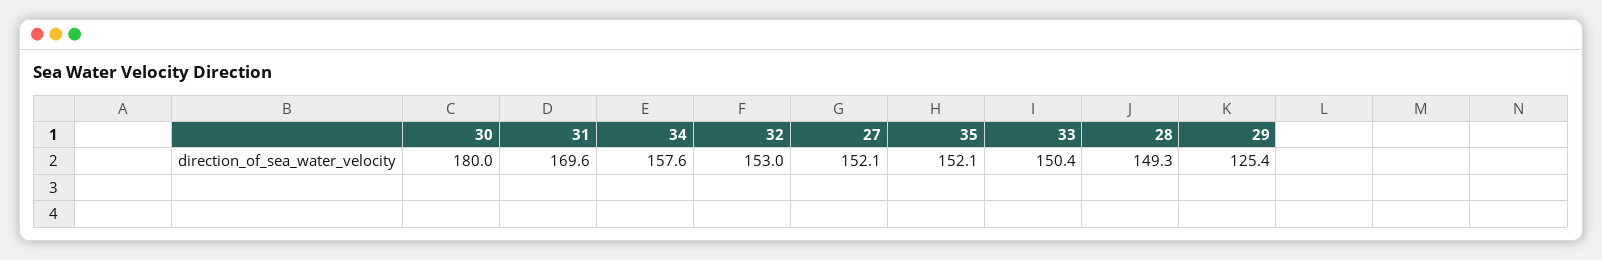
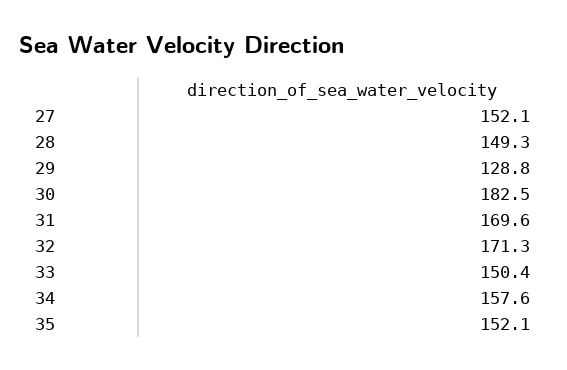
30: 180 -> 182.5
32: 153 -> 171.3
29: 125.4 -> 128.8

